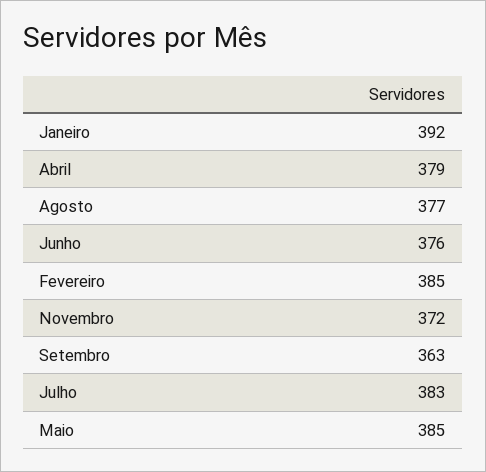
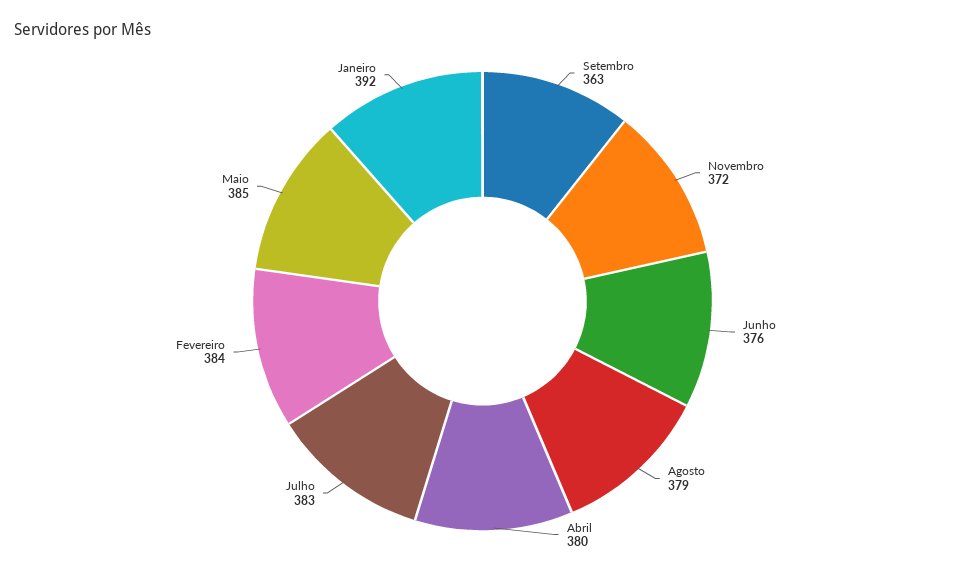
Abril: 379 -> 380
Agosto: 377 -> 379
Fevereiro: 385 -> 384

